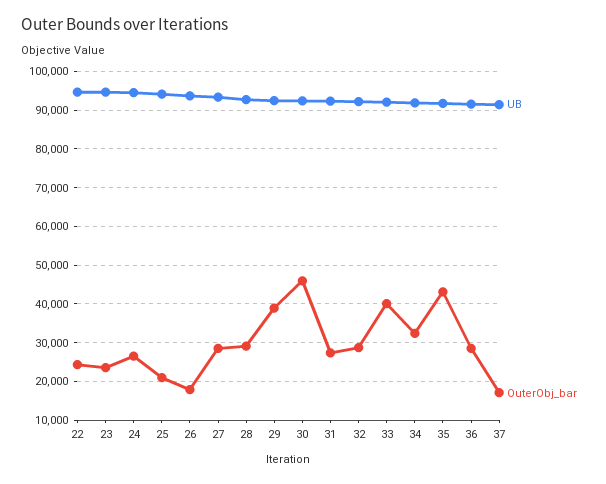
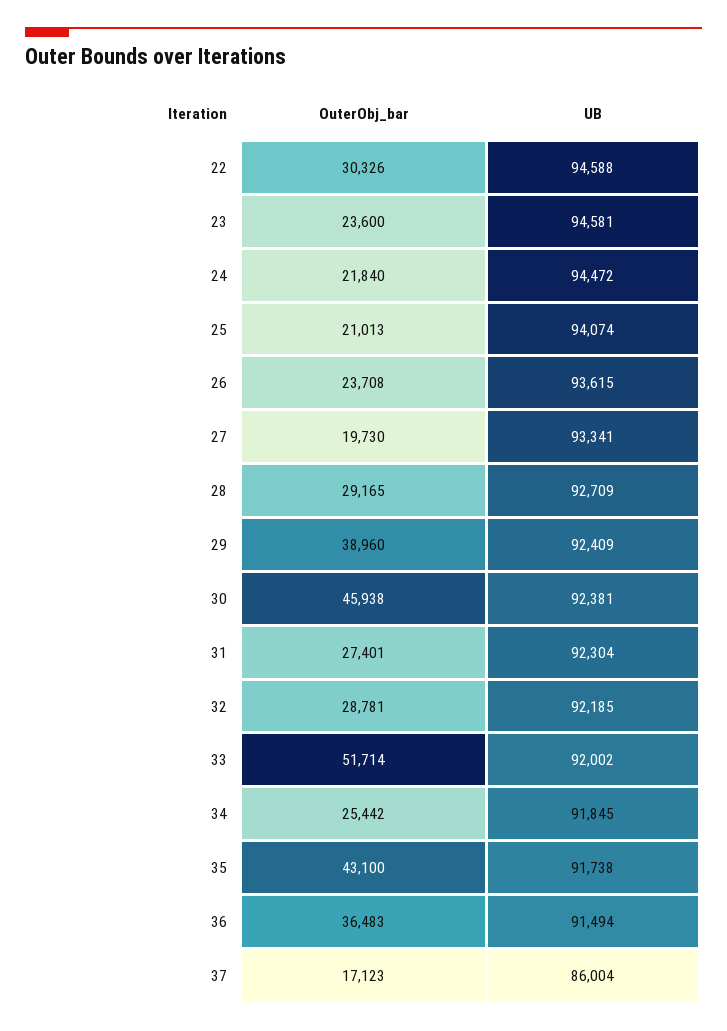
OuterObj_bar, 22: 24000 -> 30326
OuterObj_bar, 24: 26000 -> 21840
OuterObj_bar, 26: 18000 -> 23708
OuterObj_bar, 27: 28000 -> 19730
OuterObj_bar, 33: 40000 -> 51714
OuterObj_bar, 34: 32000 -> 25442
OuterObj_bar, 36: 28000 -> 36483
UB, 37: 92000 -> 86004

